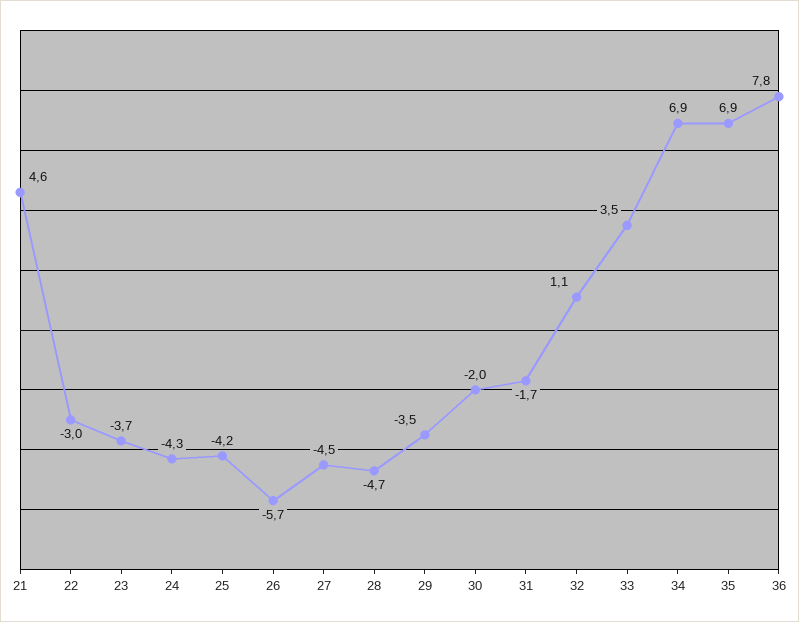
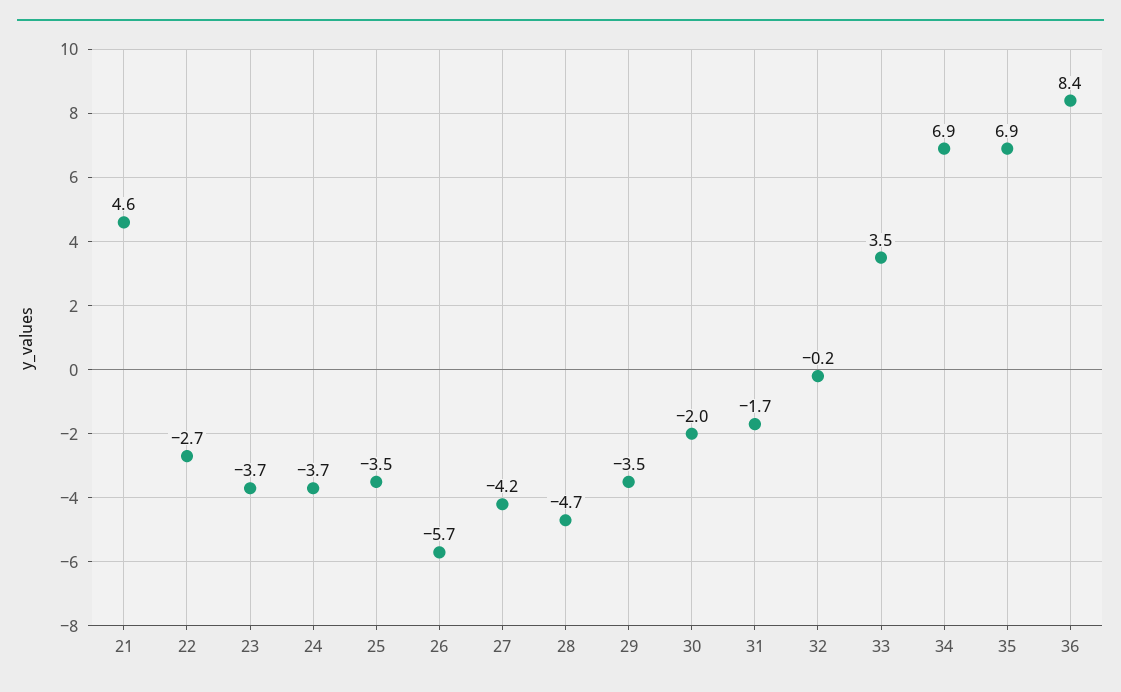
22: -3 -> -2.7
24: -4.3 -> -3.7
25: -4.2 -> -3.5
27: -4.5 -> -4.2
32: 1.1 -> -0.2
36: 7.8 -> 8.4

